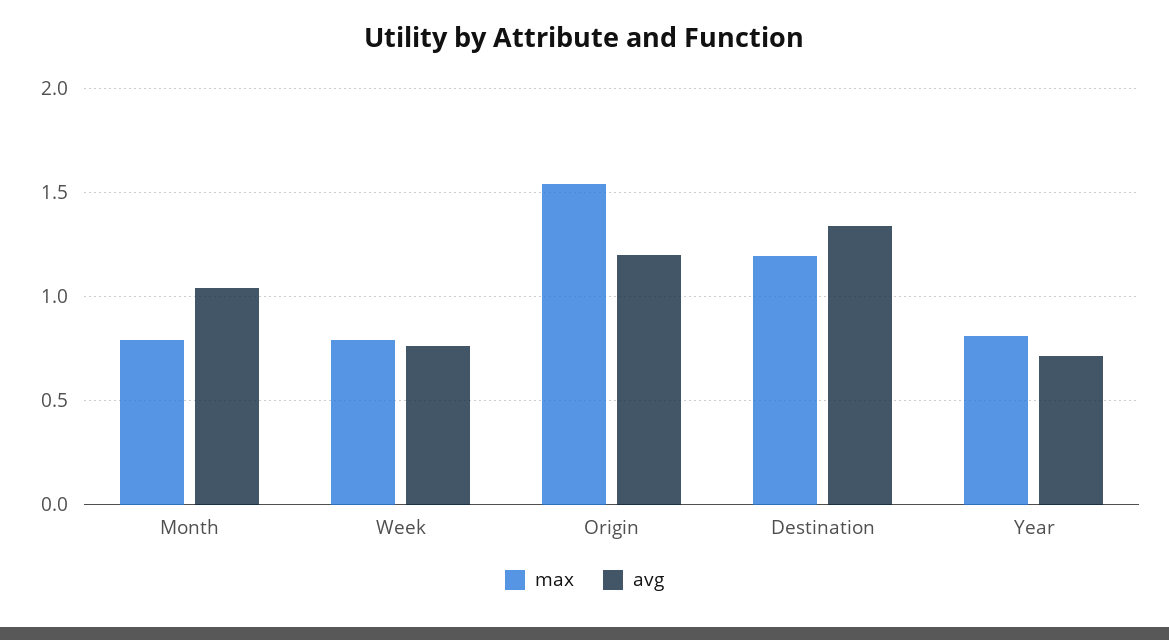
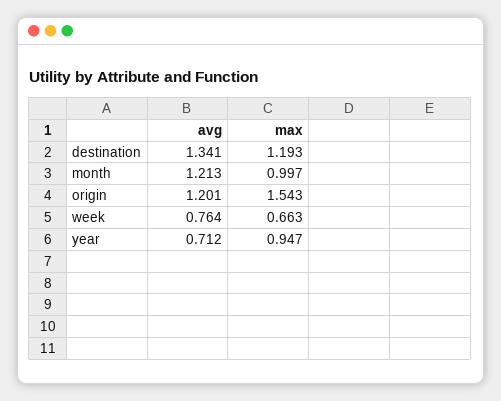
max, Month: 0.8 -> 0.997
avg, Month: 1.05 -> 1.213
max, Week: 0.8 -> 0.663
max, Year: 0.8 -> 0.947

